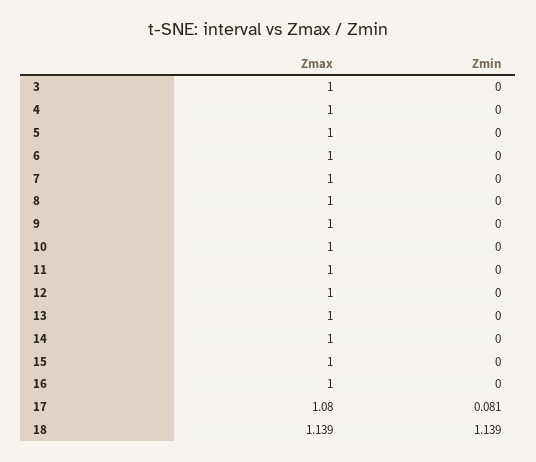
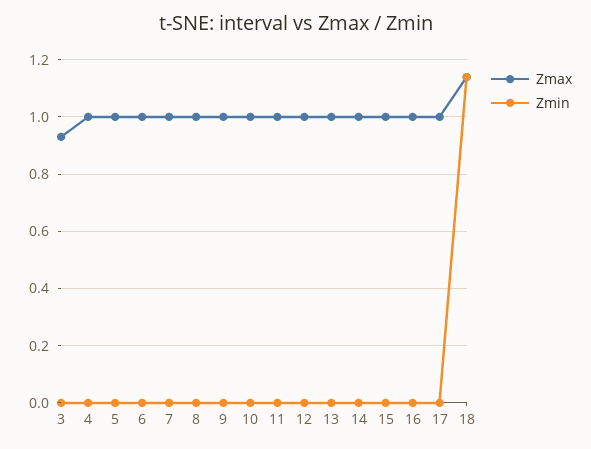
Zmax, 3: 1 -> 0.925
Zmax, 17: 1.08 -> 1
Zmin, 17: 0.081 -> 0

